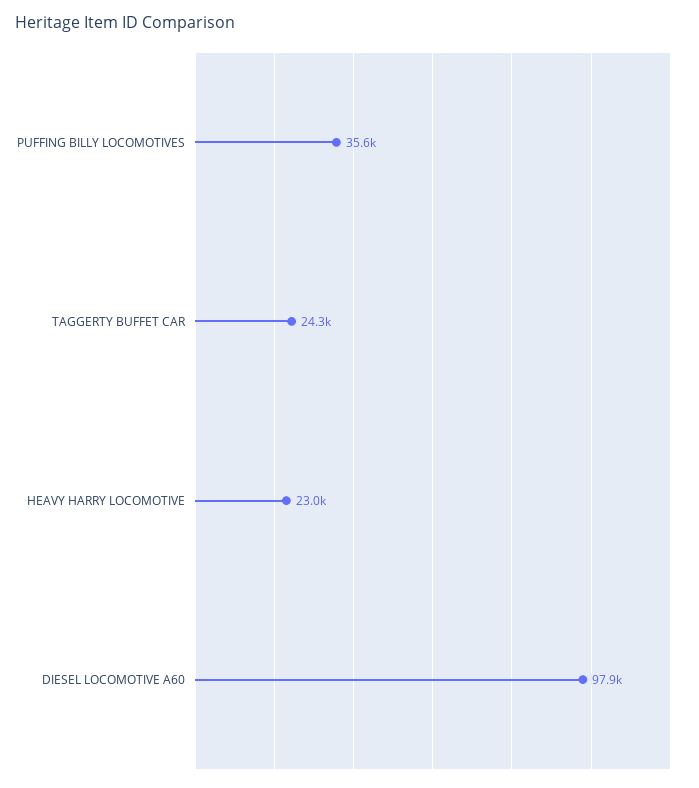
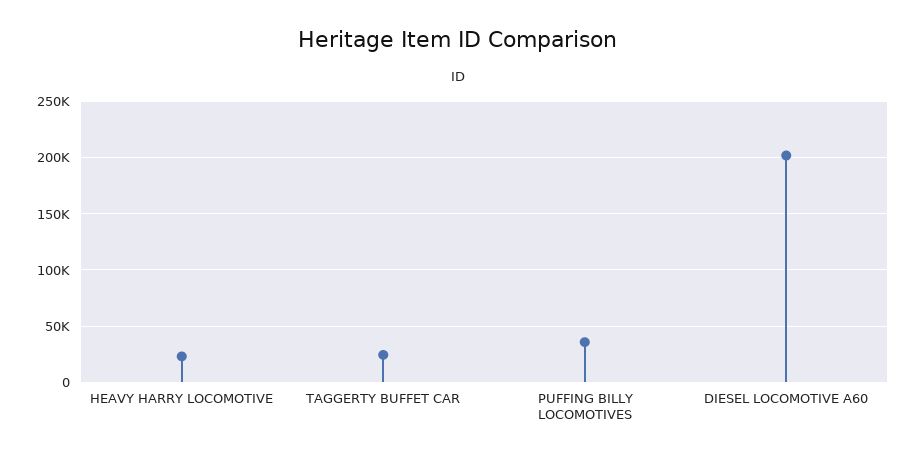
DIESEL LOCOMOTIVE A60: 97900 -> 200000

